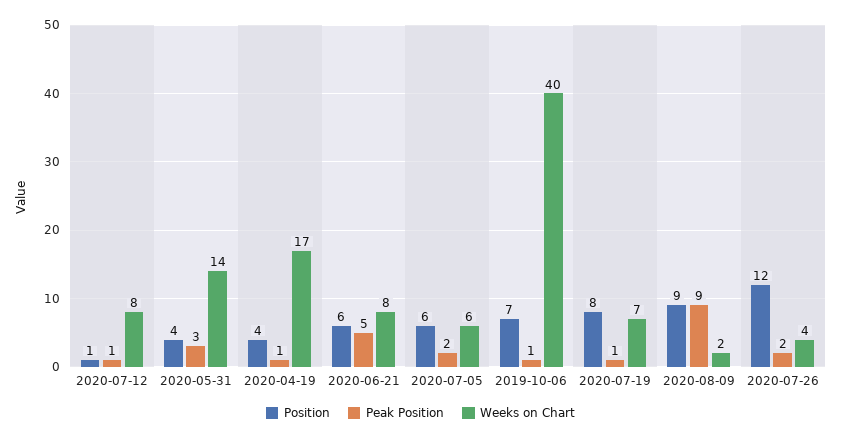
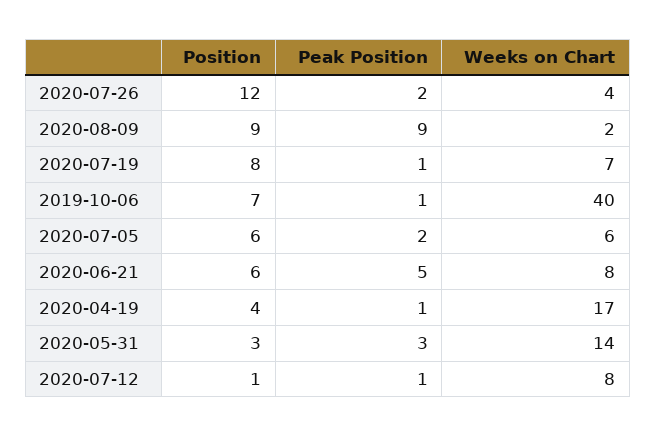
Position, 2020-05-31: 4 -> 3

